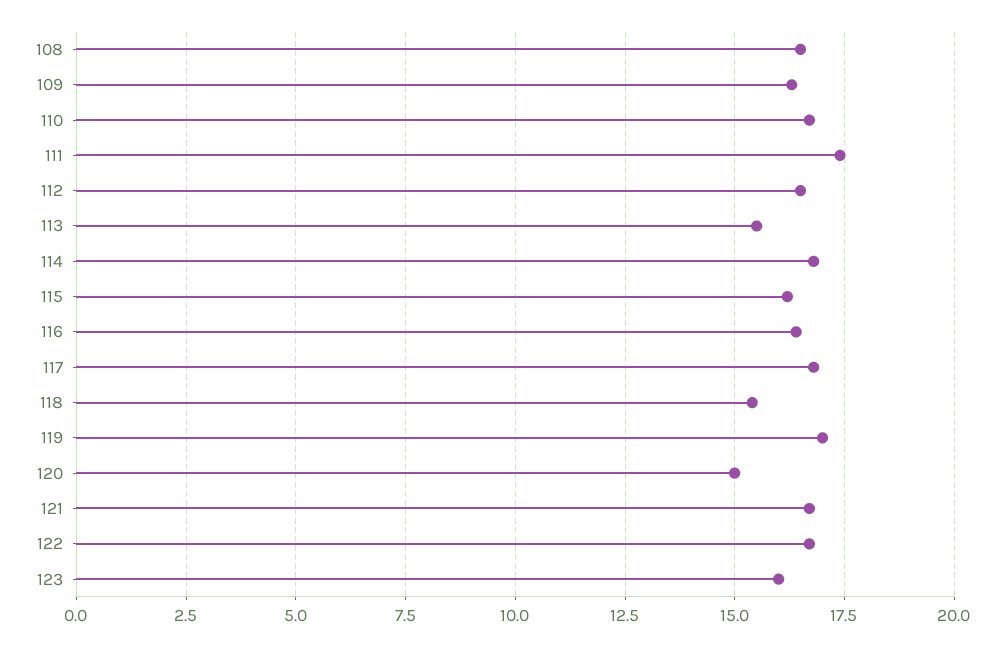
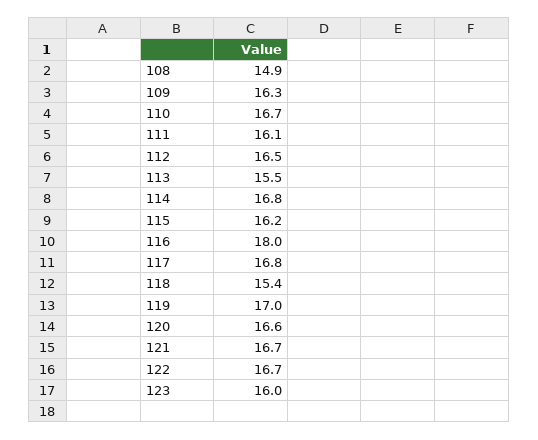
108: 16.5 -> 14.9
111: 17.5 -> 16.1
116: 16.5 -> 18
120: 15 -> 16.6

